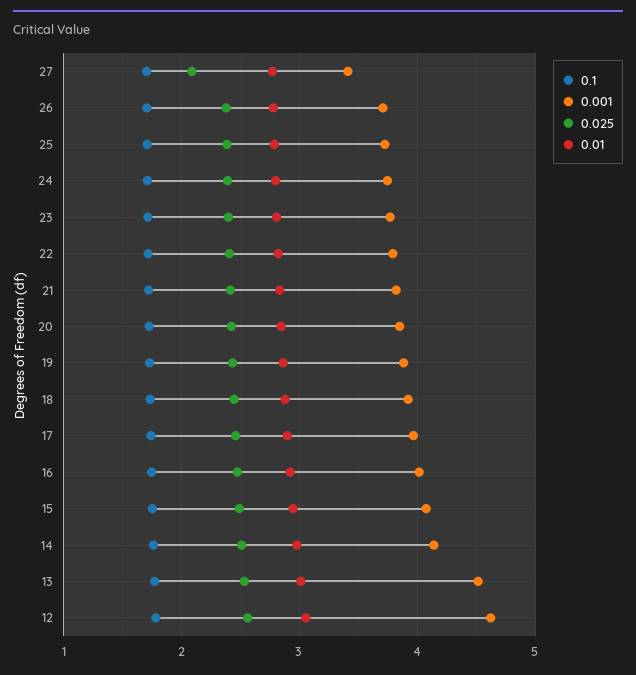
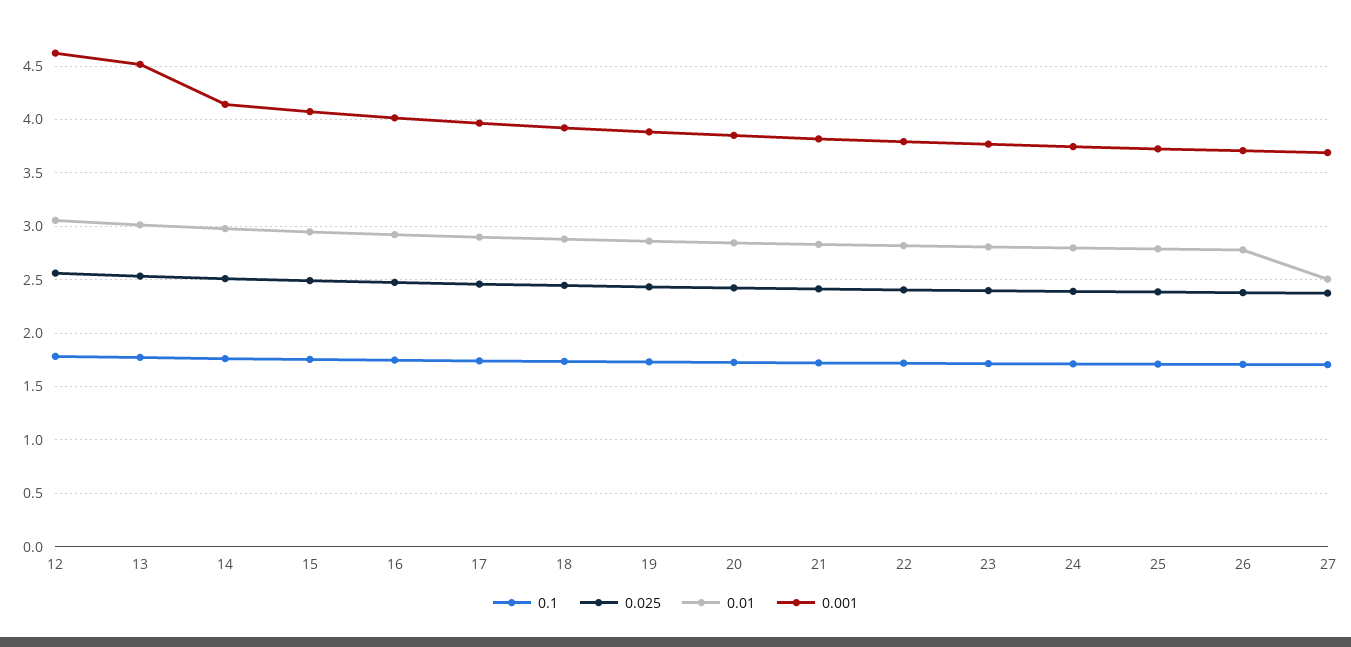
0.001, 27: 3.4 -> 3.7
0.025, 27: 2.1 -> 2.4
0.01, 27: 2.8 -> 2.5

